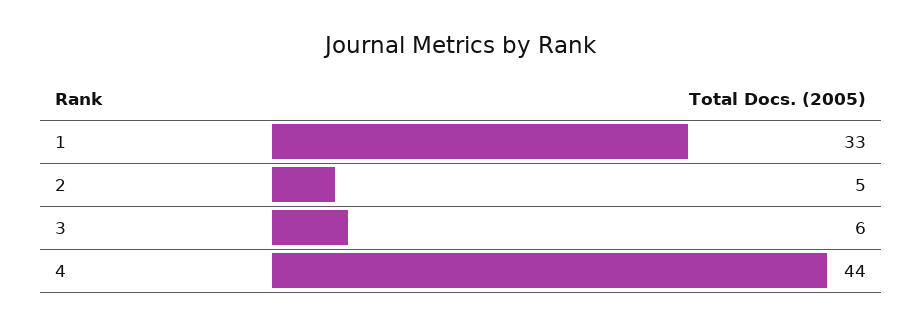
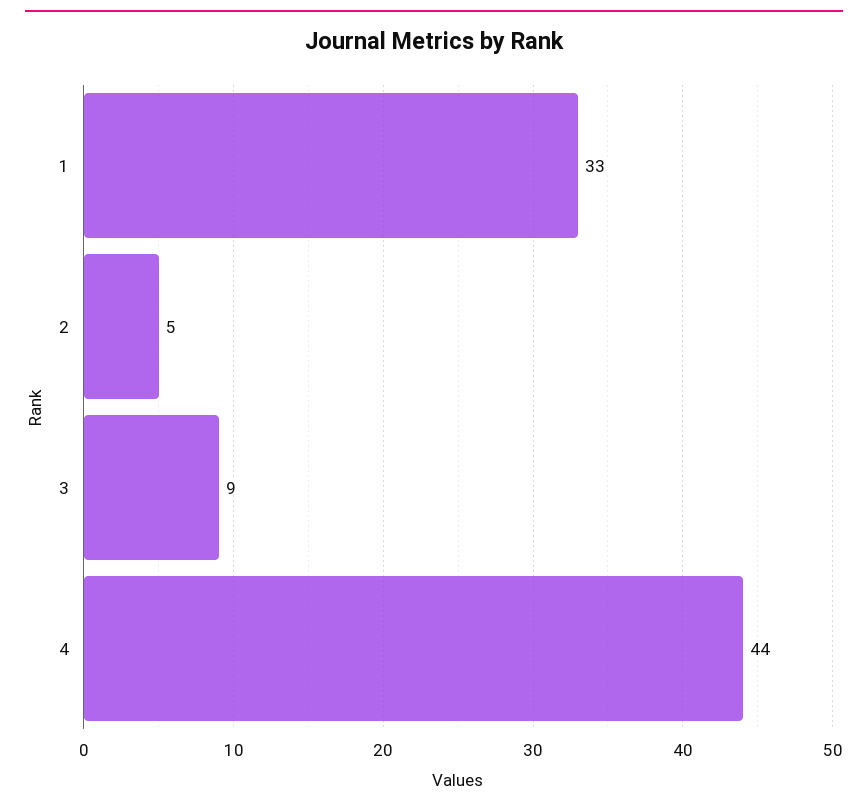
3: 6 -> 9

